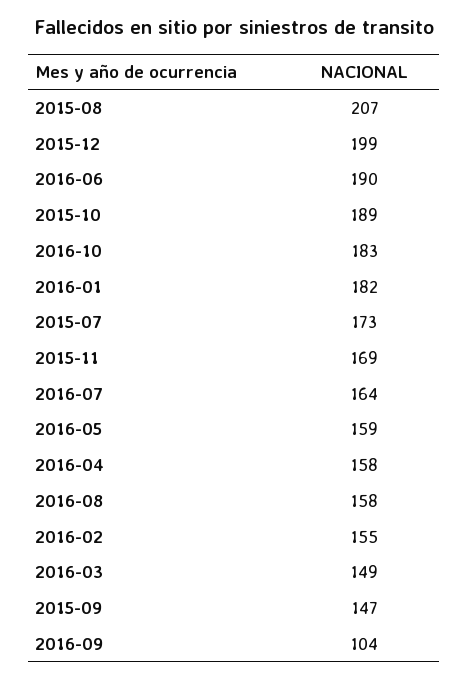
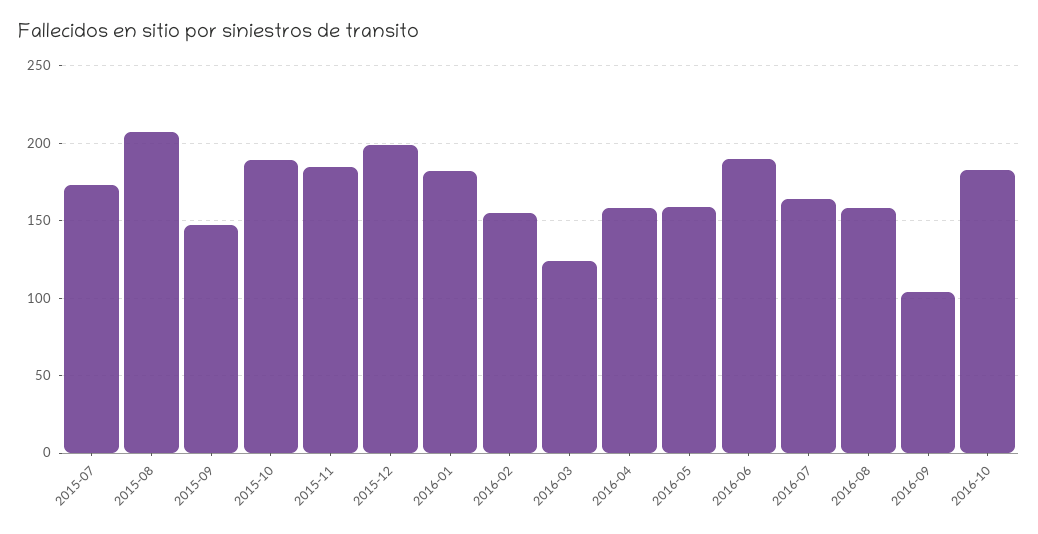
2015-11: 169 -> 185
2016-03: 149 -> 125

